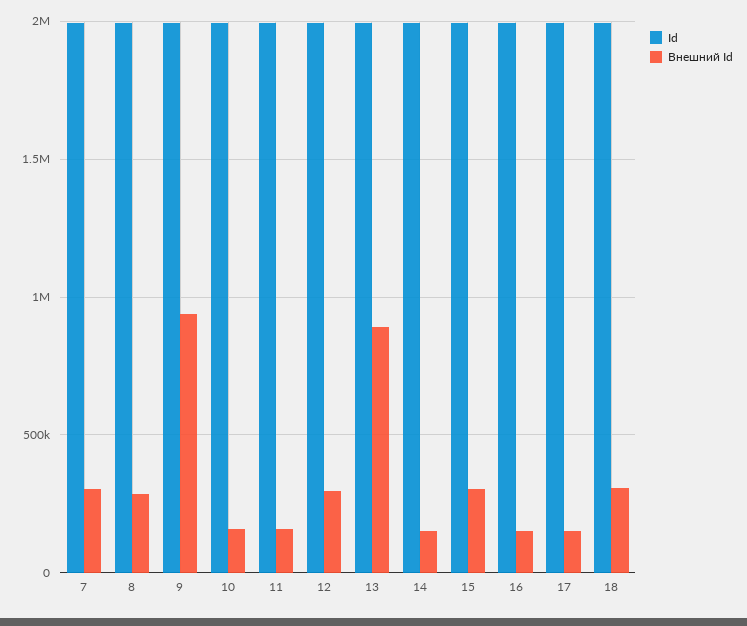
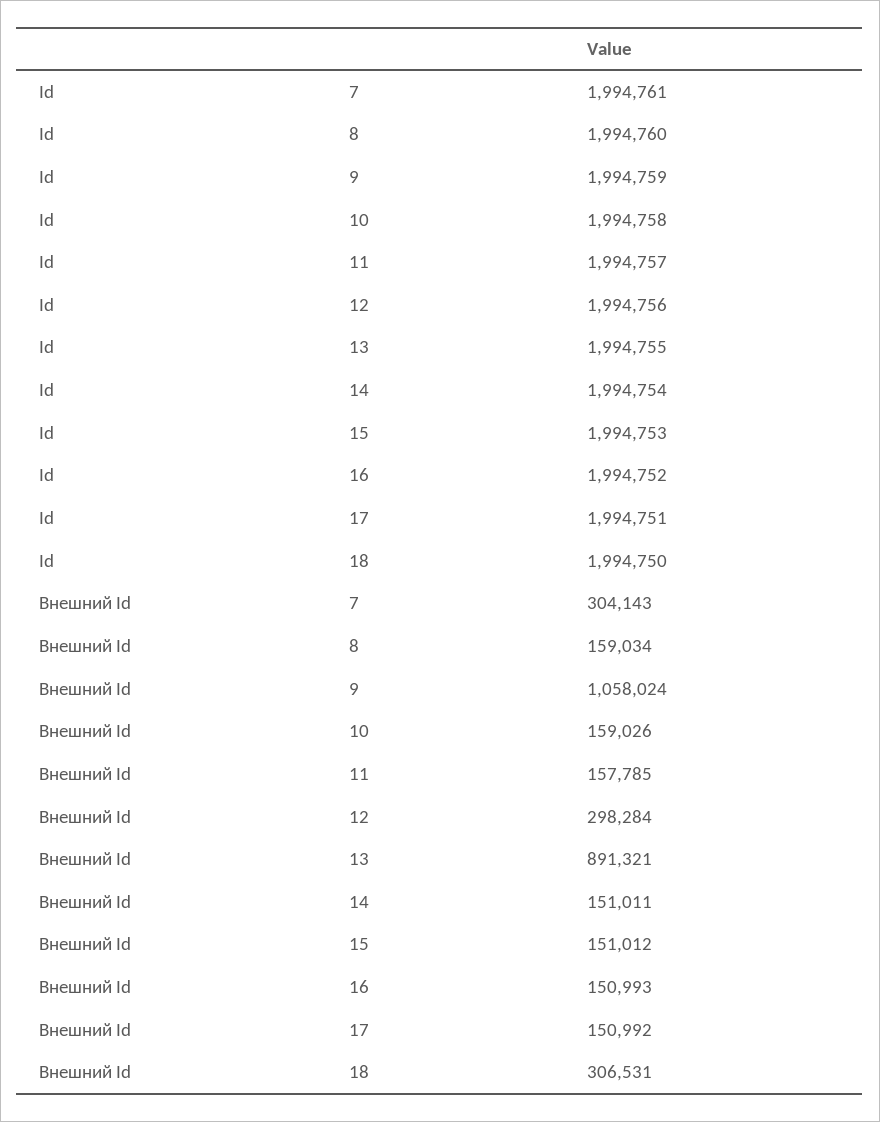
Внешний Id, 8: 300000 -> 159034
Внешний Id, 9: 950000 -> 1058024
Внешний Id, 15: 300000 -> 151012

